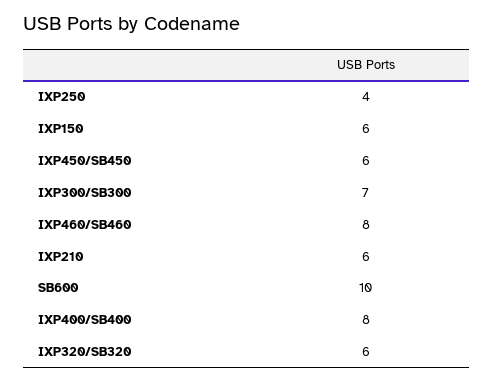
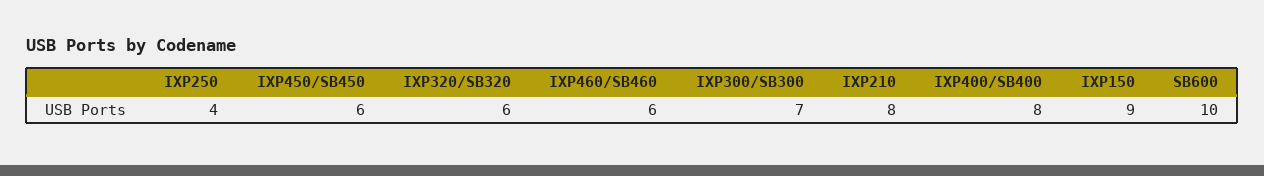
IXP150: 6 -> 9
IXP460/SB460: 8 -> 6
IXP210: 6 -> 8

